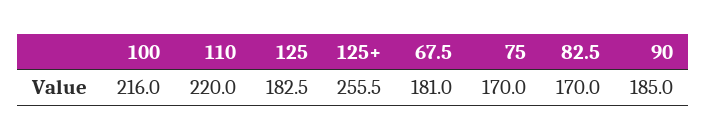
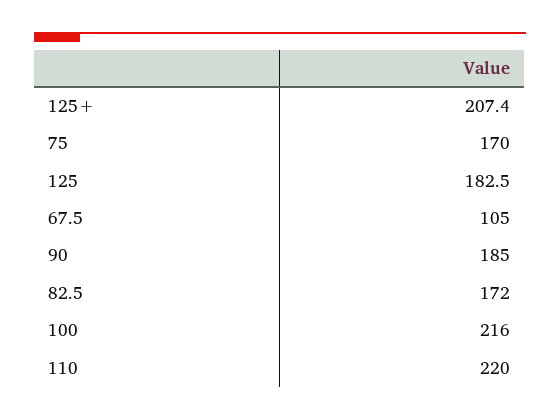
125+: 255.5 -> 207.4
67.5: 181 -> 105
82.5: 170 -> 172

